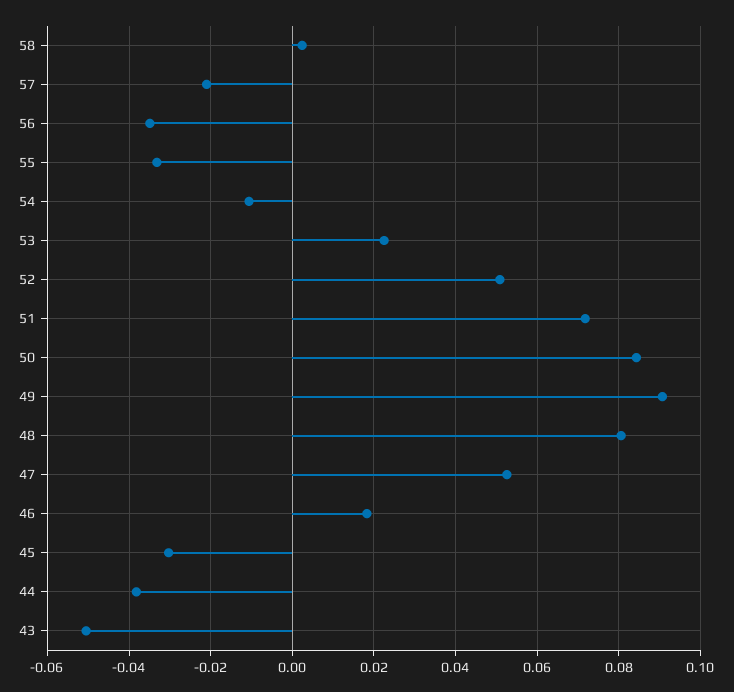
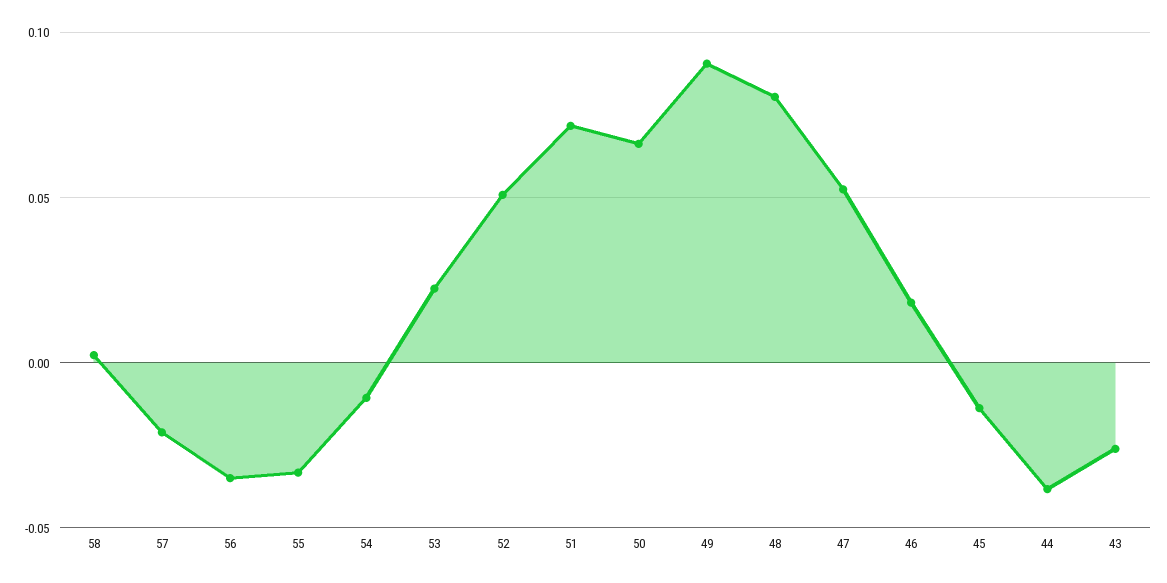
50: 0.084 -> 0.065
45: -0.03 -> -0.015
43: -0.05 -> -0.025

